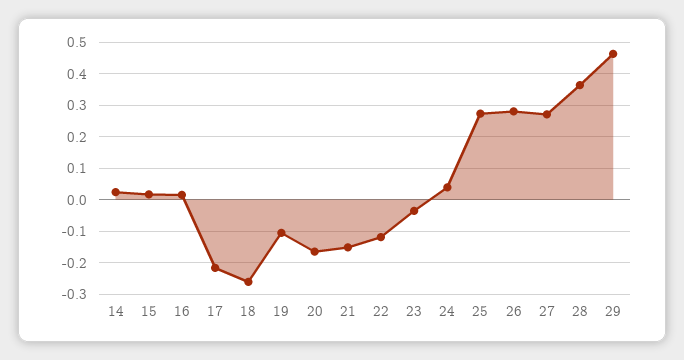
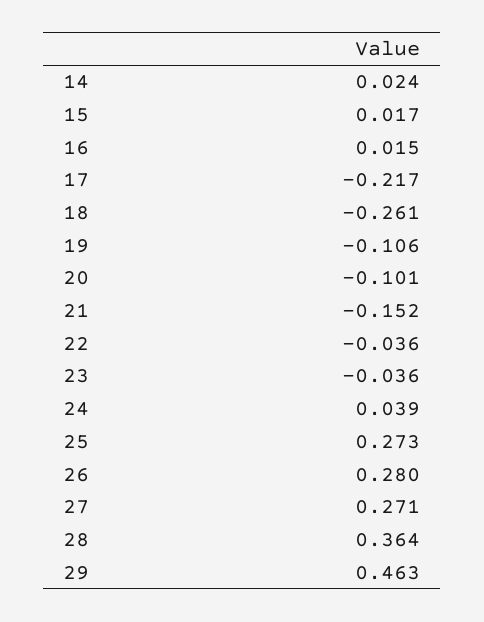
20: -0.16 -> -0.101
22: -0.12 -> -0.036

